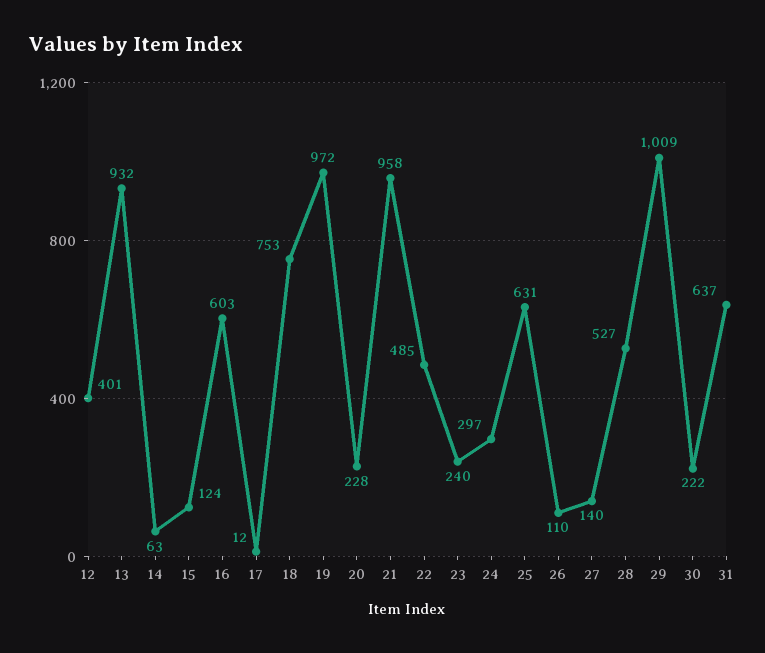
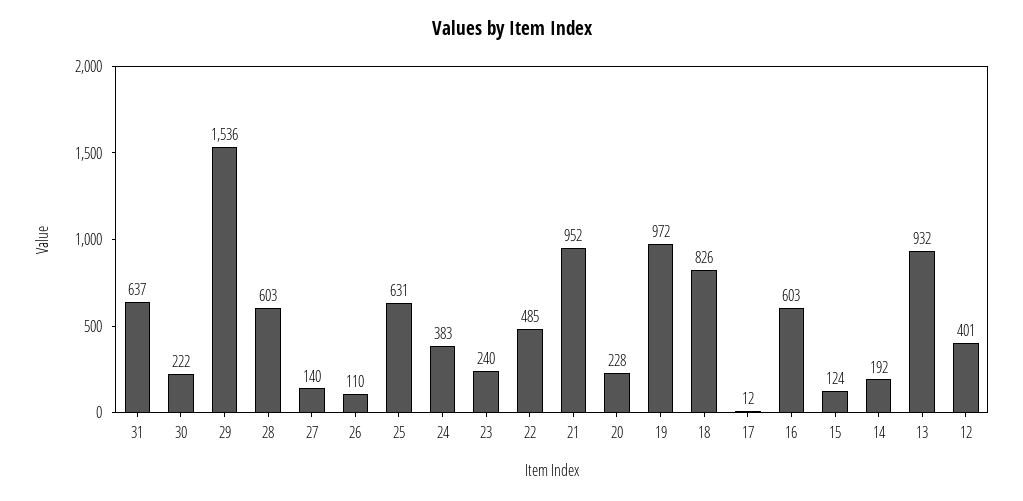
14: 63 -> 192
18: 753 -> 826
21: 958 -> 952
24: 297 -> 383
28: 527 -> 603
29: 1009 -> 1536

